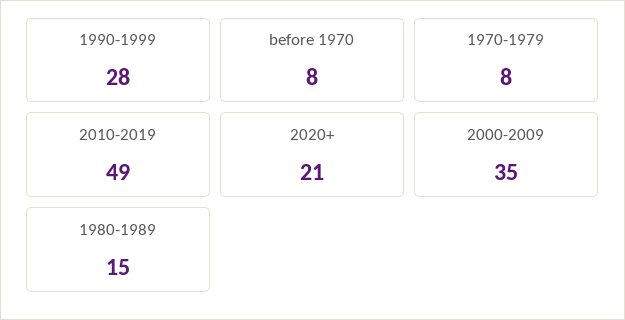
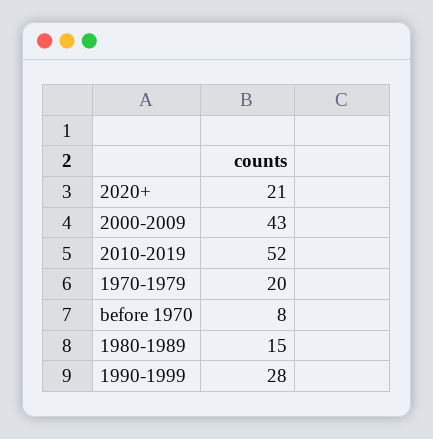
1970-1979: 8 -> 20
2010-2019: 49 -> 52
2000-2009: 35 -> 43

